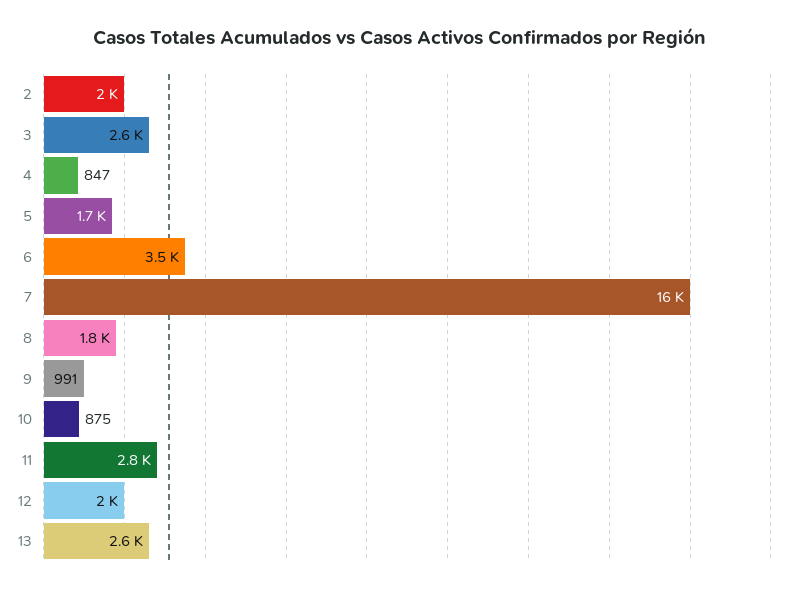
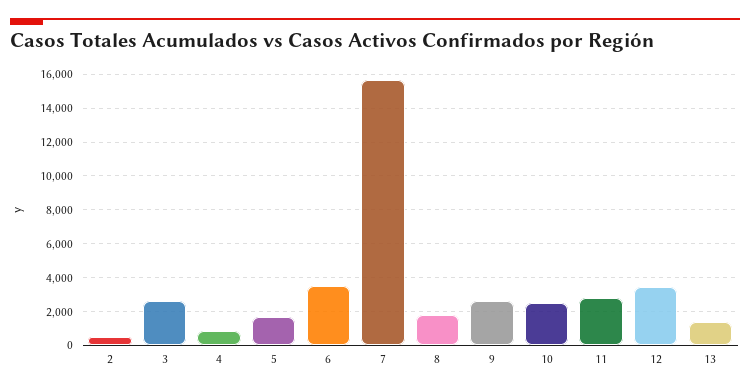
2: 2000 -> 500
9: 991 -> 2500
10: 875 -> 2500
12: 2000 -> 3500
13: 2600 -> 1500

